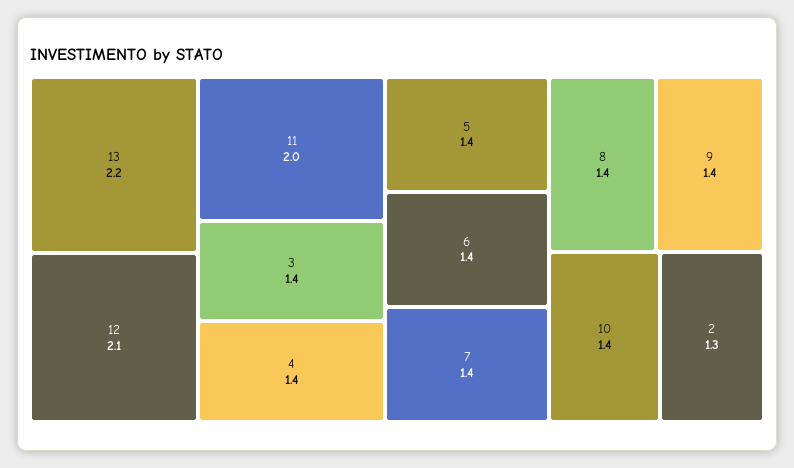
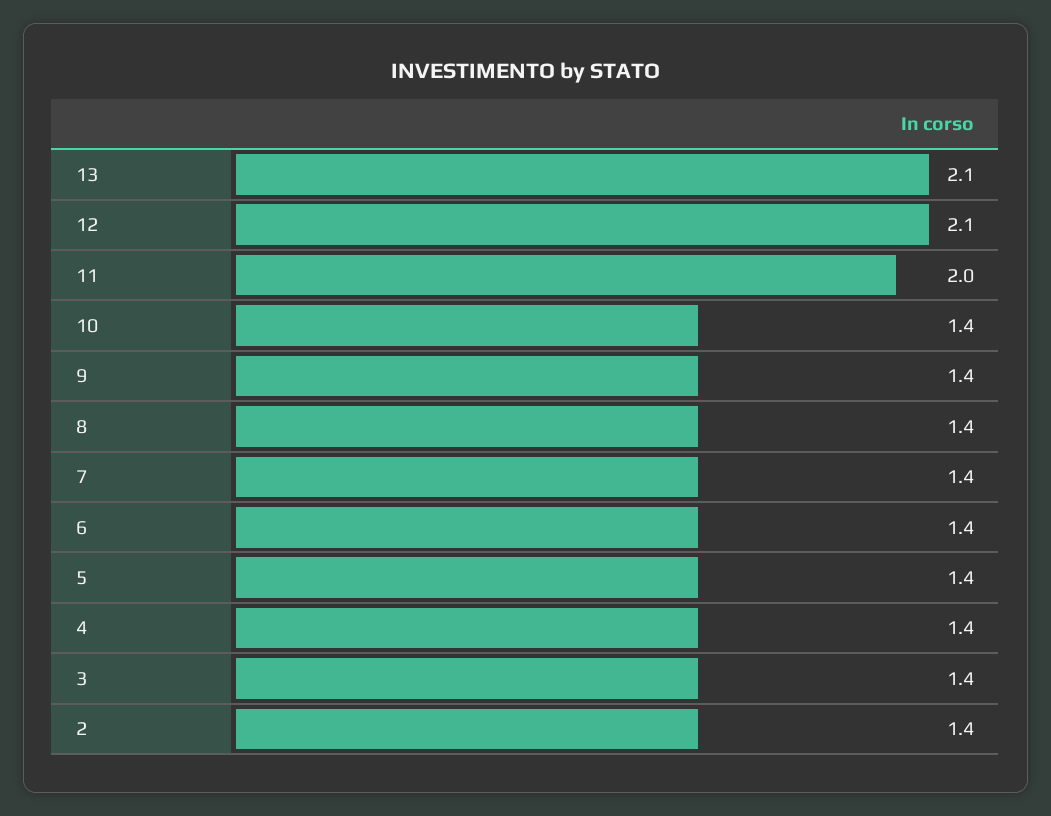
13: 2.2 -> 2.1
2: 1.3 -> 1.4

